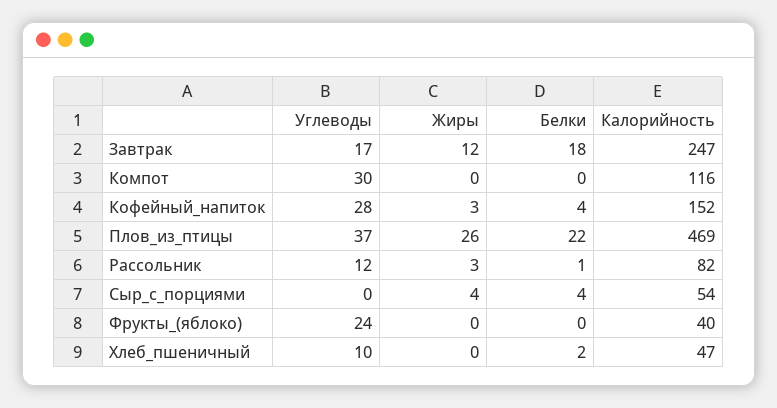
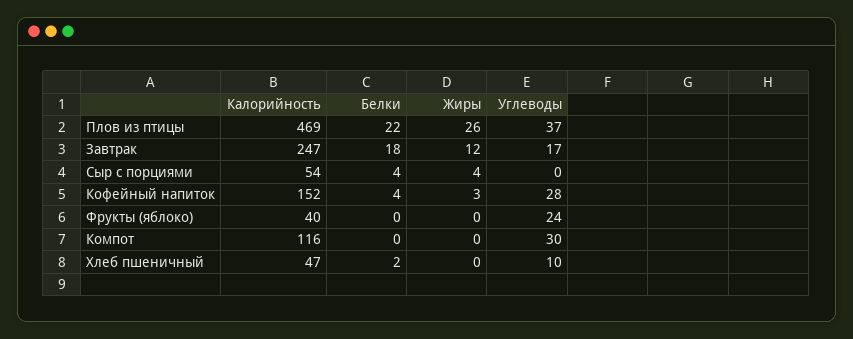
Углеводы, Рассольник: 12 -> none
Жиры, Рассольник: 3 -> none
Белки, Рассольник: 1 -> none
Калорийность, Рассольник: 82 -> none

